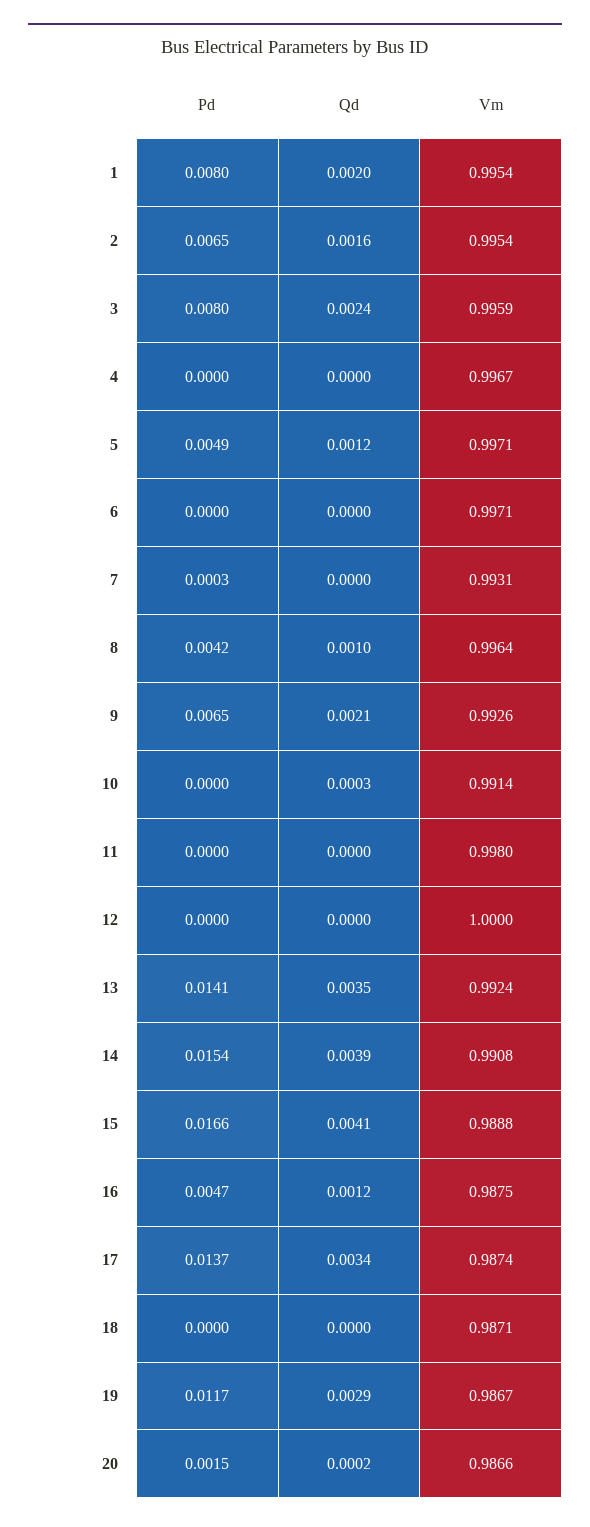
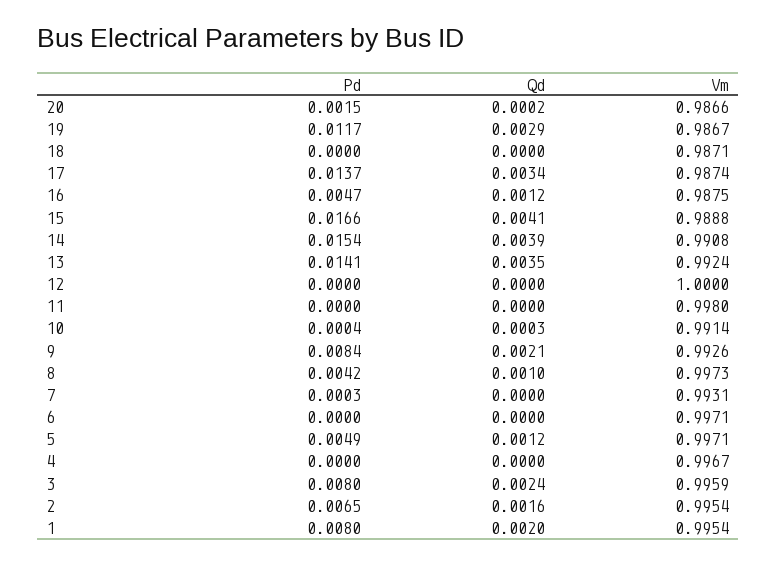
Vm, 8: 0.9964 -> 0.9973
Pd, 9: 0.0065 -> 0.0084
Pd, 10: 0 -> 0.0004

